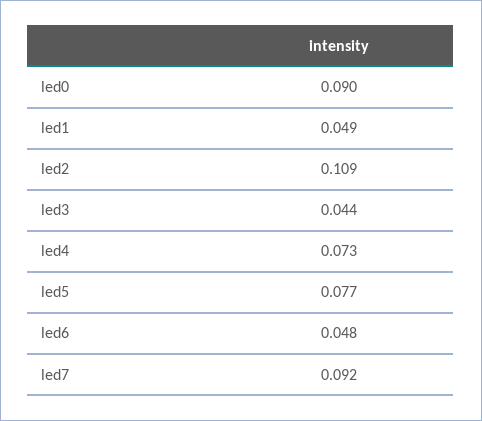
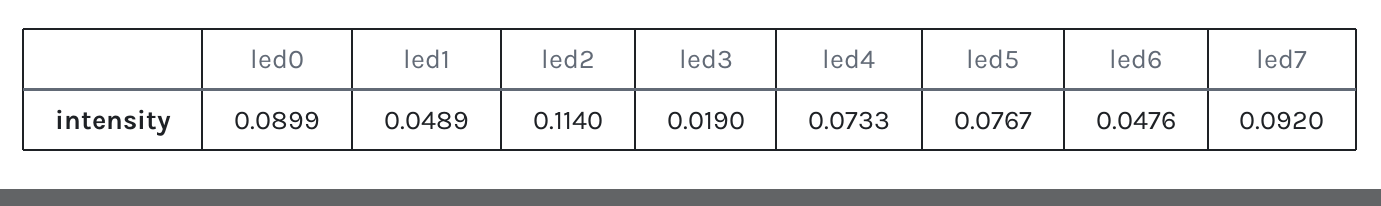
led2: 0.109 -> 0.114
led3: 0.044 -> 0.019

